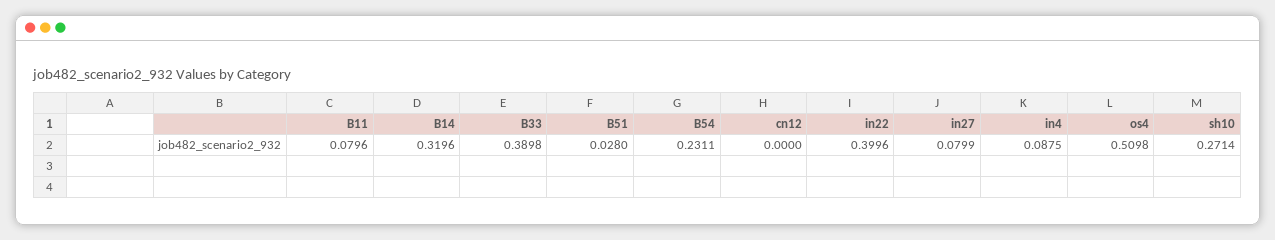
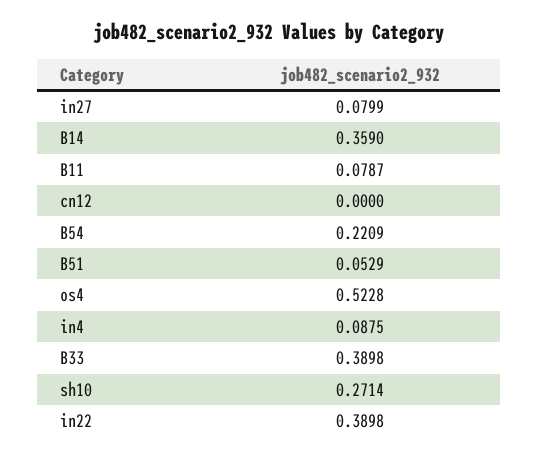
B11: 0.0796 -> 0.0787
B14: 0.3196 -> 0.359
B51: 0.028 -> 0.0529
B54: 0.2311 -> 0.2209
in22: 0.3996 -> 0.3898
os4: 0.5098 -> 0.5228

